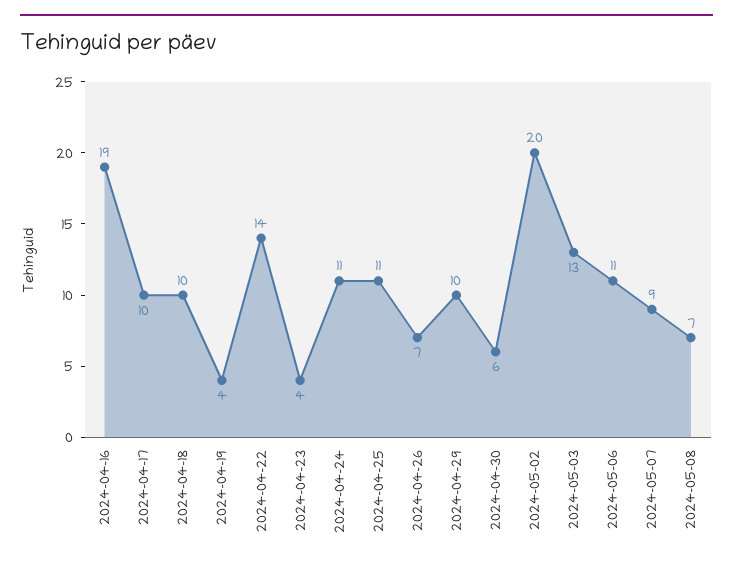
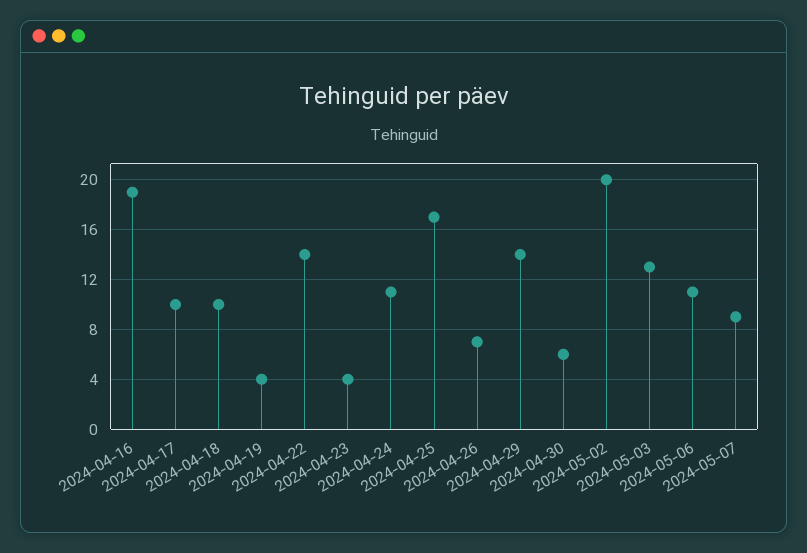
2024-04-25: 11 -> 17
2024-04-29: 10 -> 14
2024-05-08: 7 -> none

